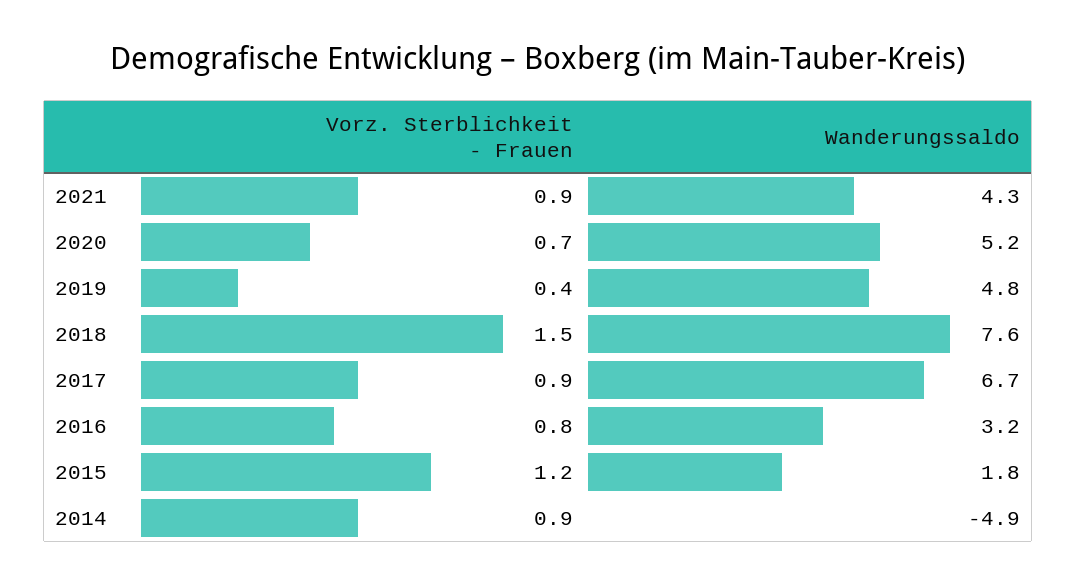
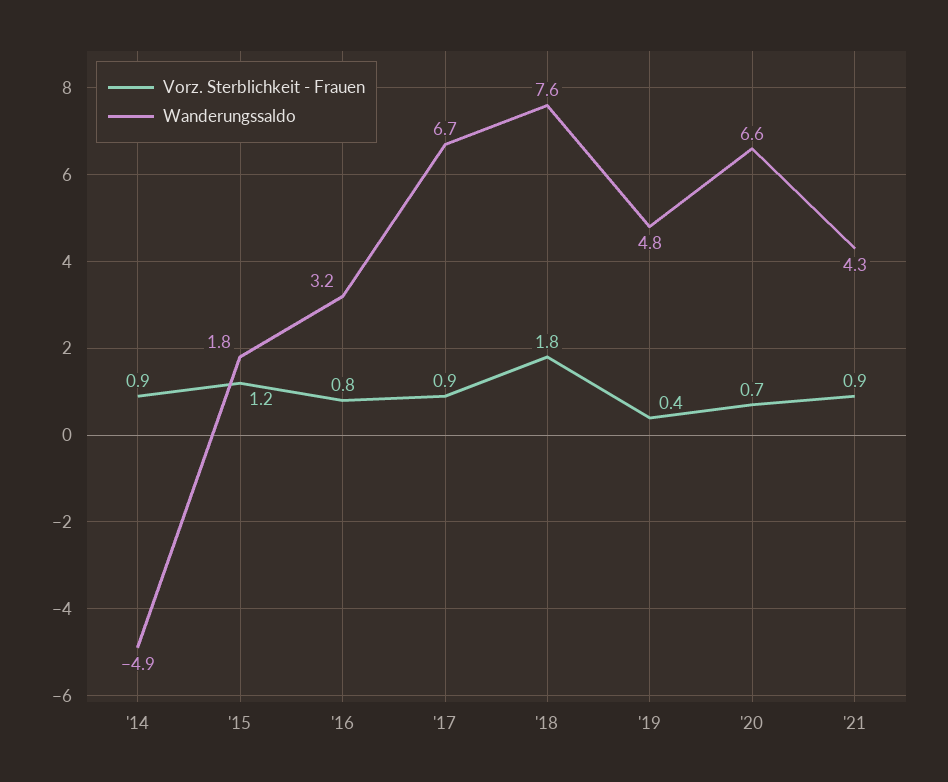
Wanderungssaldo, 2020: 5.2 -> 6.6
Vorz. Sterblichkeit - Frauen, 2018: 1.5 -> 1.8

